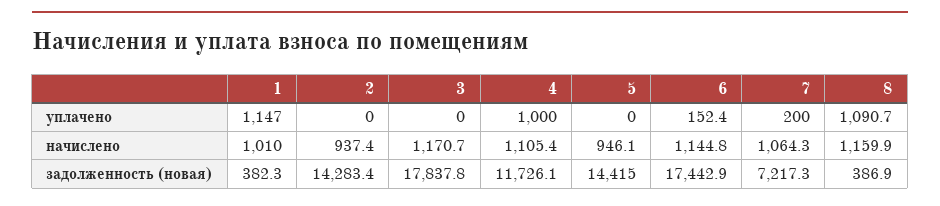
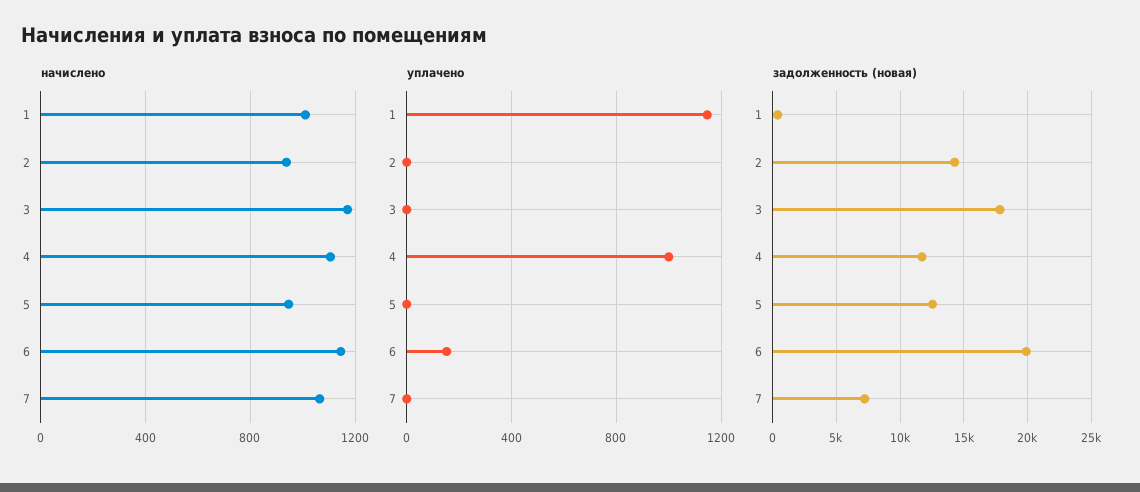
уплачено, 7: 200 -> 0
уплачено, 8: 1090.7 -> none
начислено, 8: 1159.9 -> none
задолженность (новая), 5: 14415 -> 12500
задолженность (новая), 6: 17442.9 -> 20000
задолженность (новая), 8: 386.9 -> none

